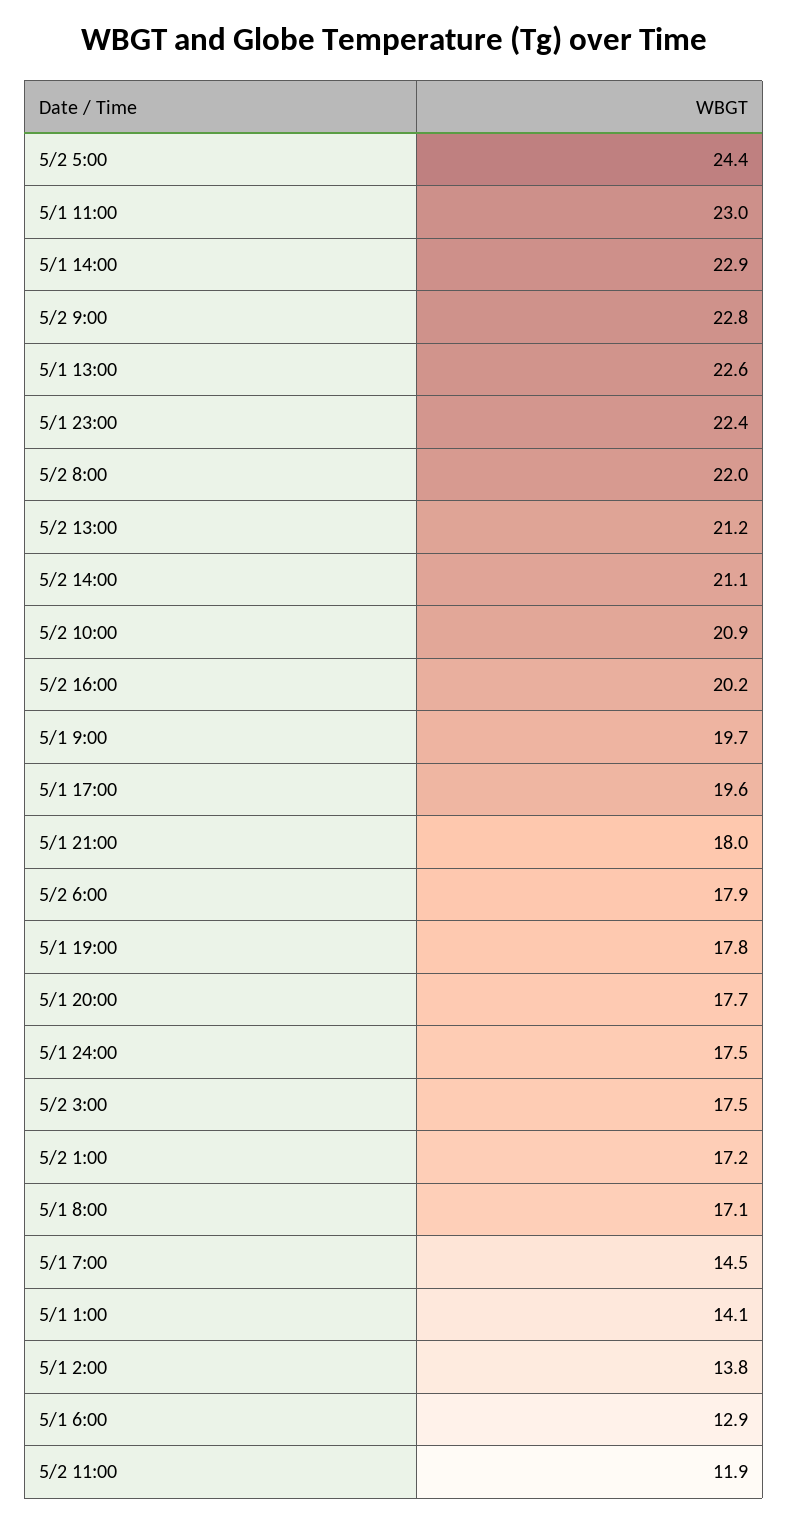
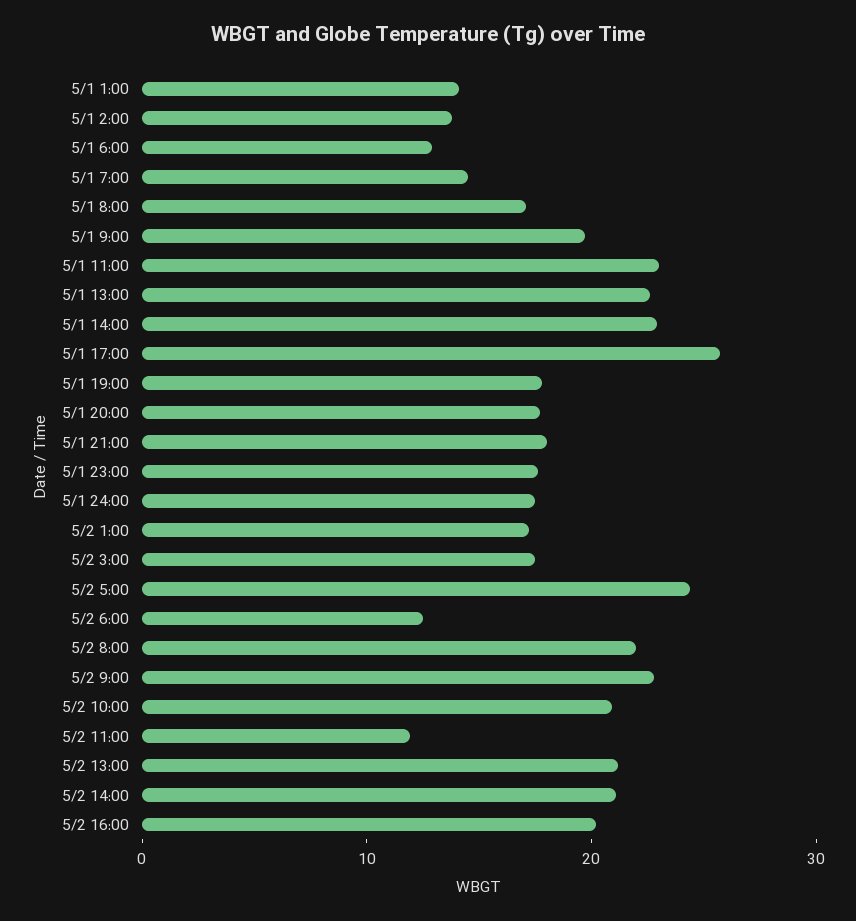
5/1 23:00: 22.4 -> 18
5/1 17:00: 19.6 -> 26
5/2 6:00: 17.9 -> 12

